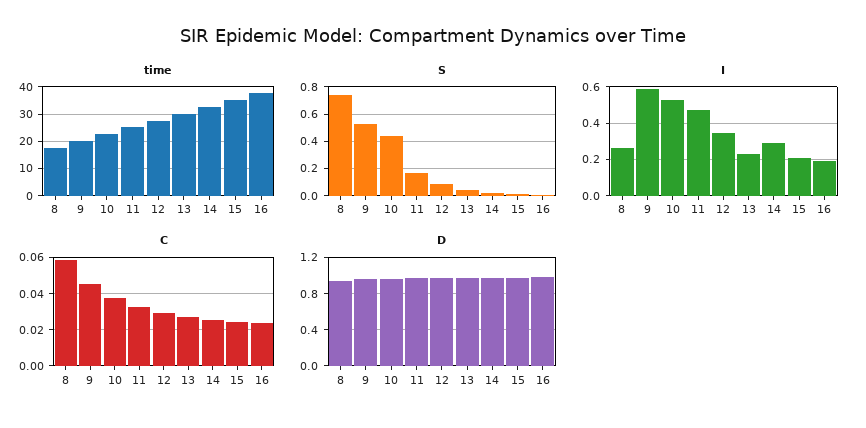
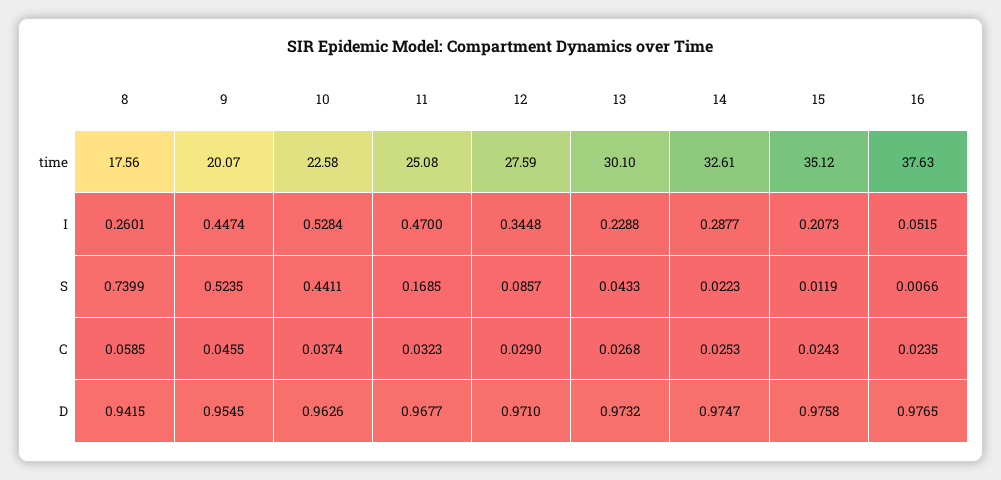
I, 9: 0.6 -> 0.4474
I, 16: 0.2 -> 0.0515

